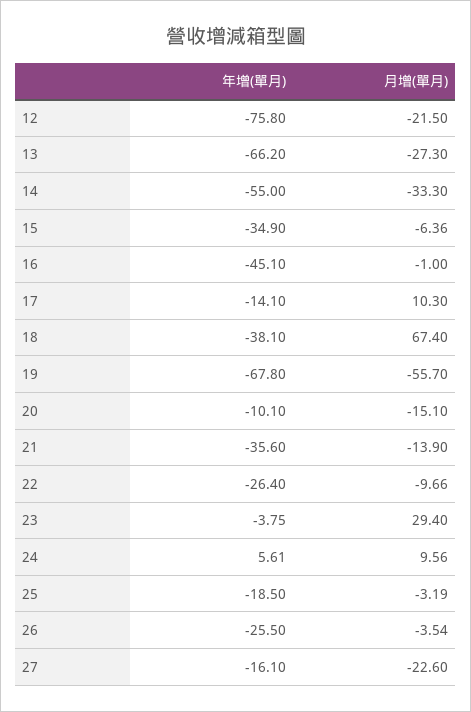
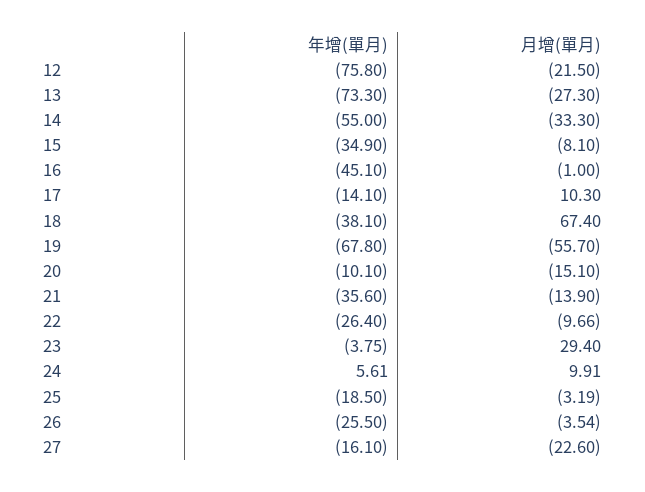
年增(單月), 13: -66.2 -> -73.3
月增(單月), 15: -6.36 -> -8.1
月增(單月), 24: 9.56 -> 9.91

